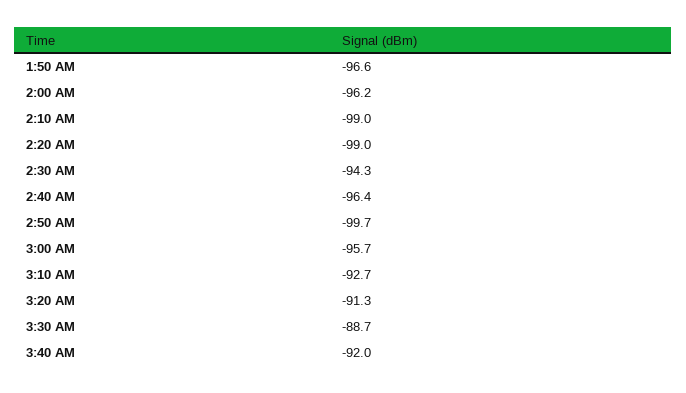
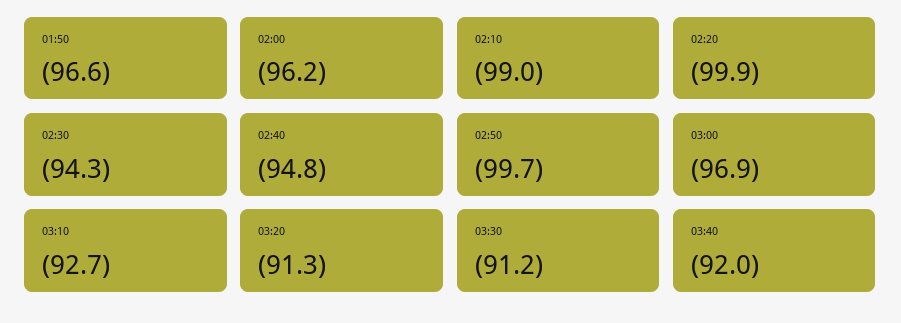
2:20 AM: -99 -> -99.9
2:40 AM: -96.4 -> -94.8
3:00 AM: -95.7 -> -96.9
3:30 AM: -88.7 -> -91.2

